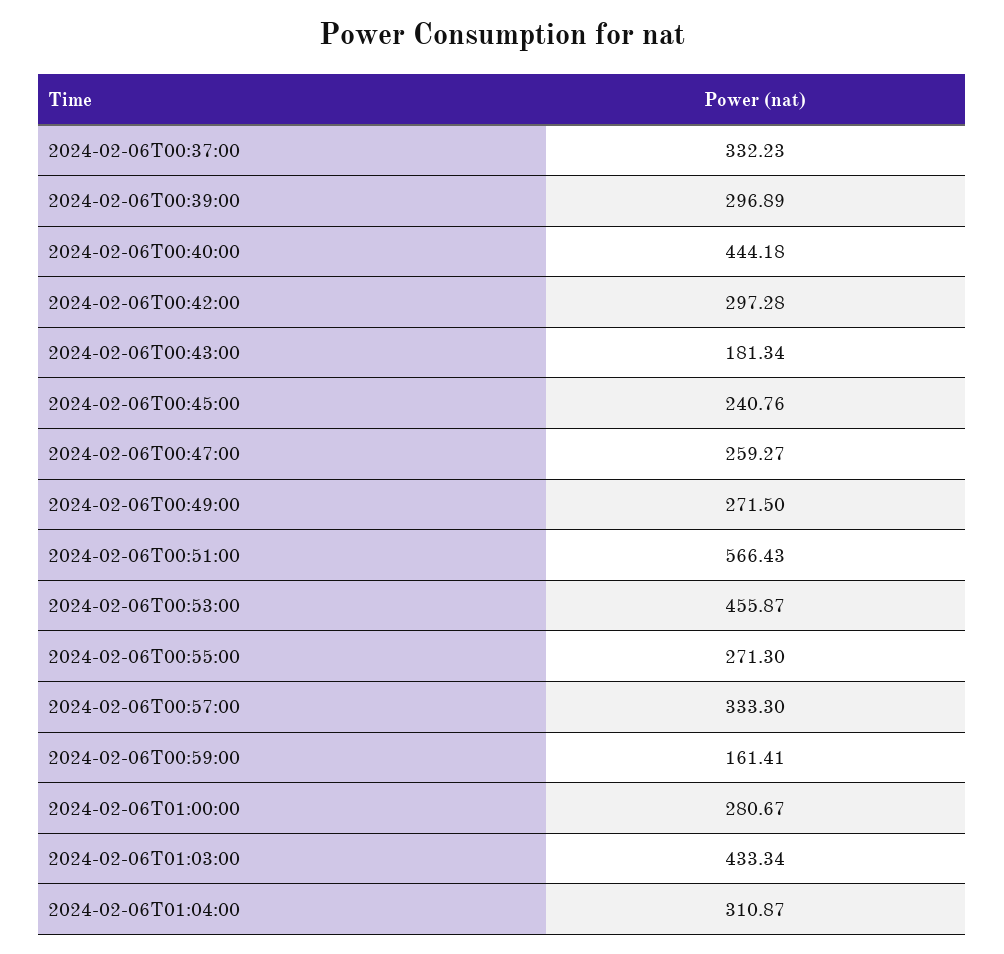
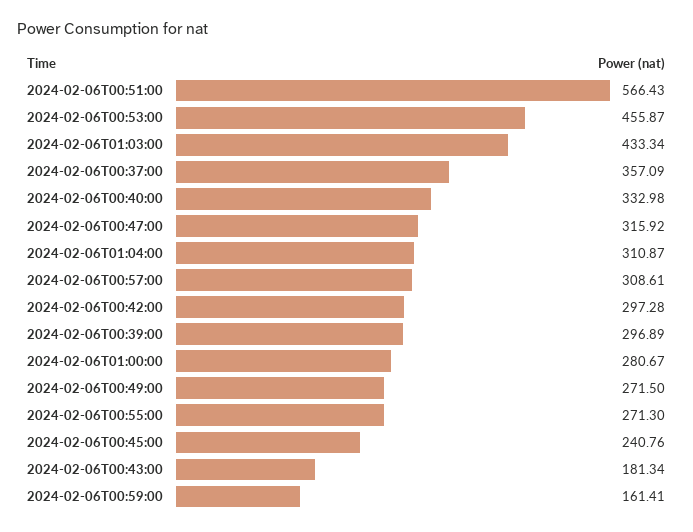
2024-02-06T00:37:00: 332.23 -> 357.09
2024-02-06T00:40:00: 444.18 -> 332.98
2024-02-06T00:47:00: 259.27 -> 315.92
2024-02-06T00:57:00: 333.3 -> 308.61

